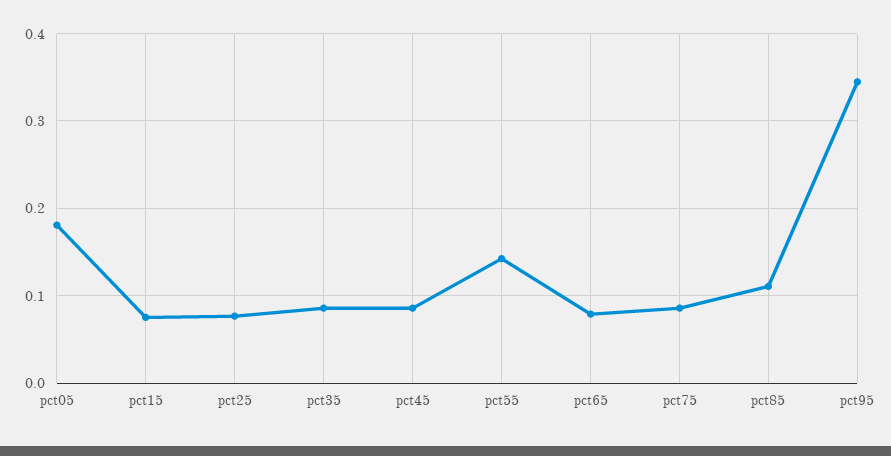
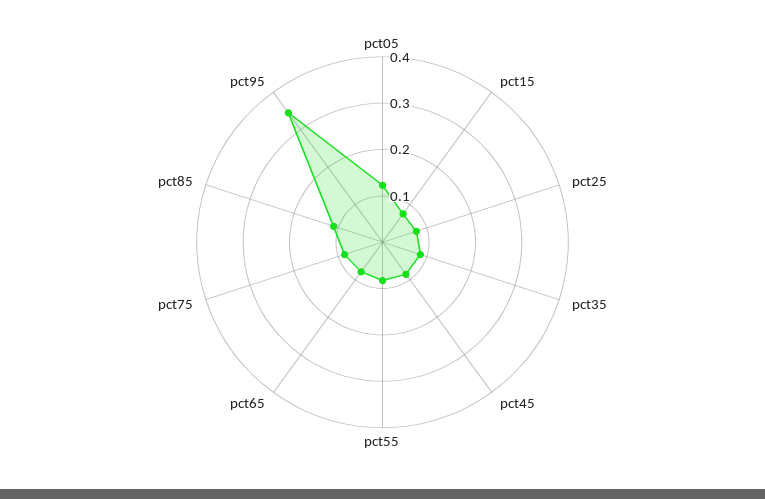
pct05: 0.18 -> 0.12
pct55: 0.14 -> 0.08

